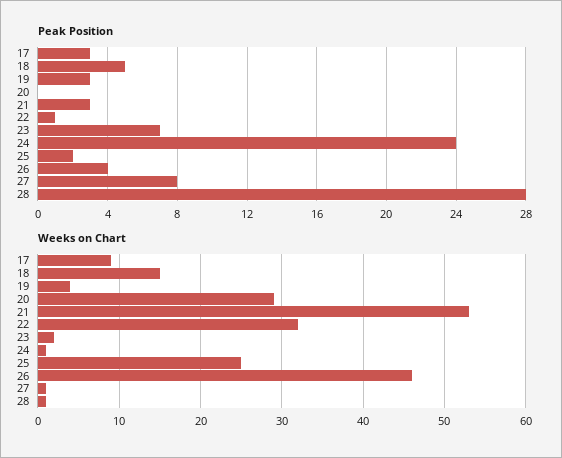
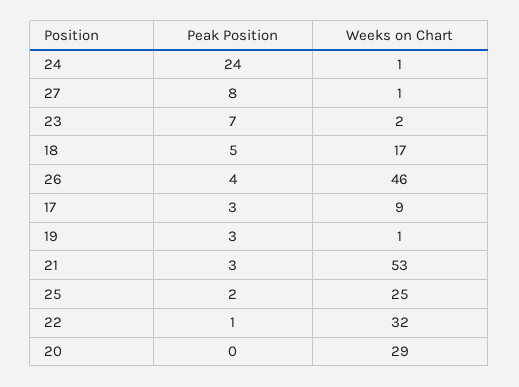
Peak Position, 28: 28 -> none
Weeks on Chart, 18: 15 -> 17
Weeks on Chart, 19: 4 -> 1
Weeks on Chart, 28: 1 -> none

